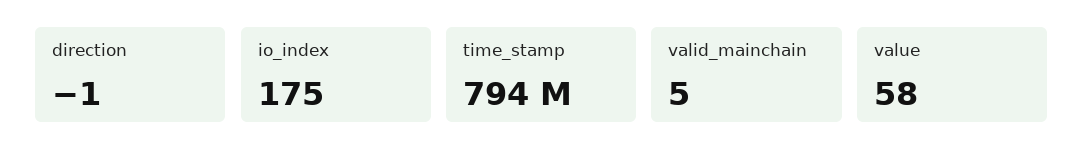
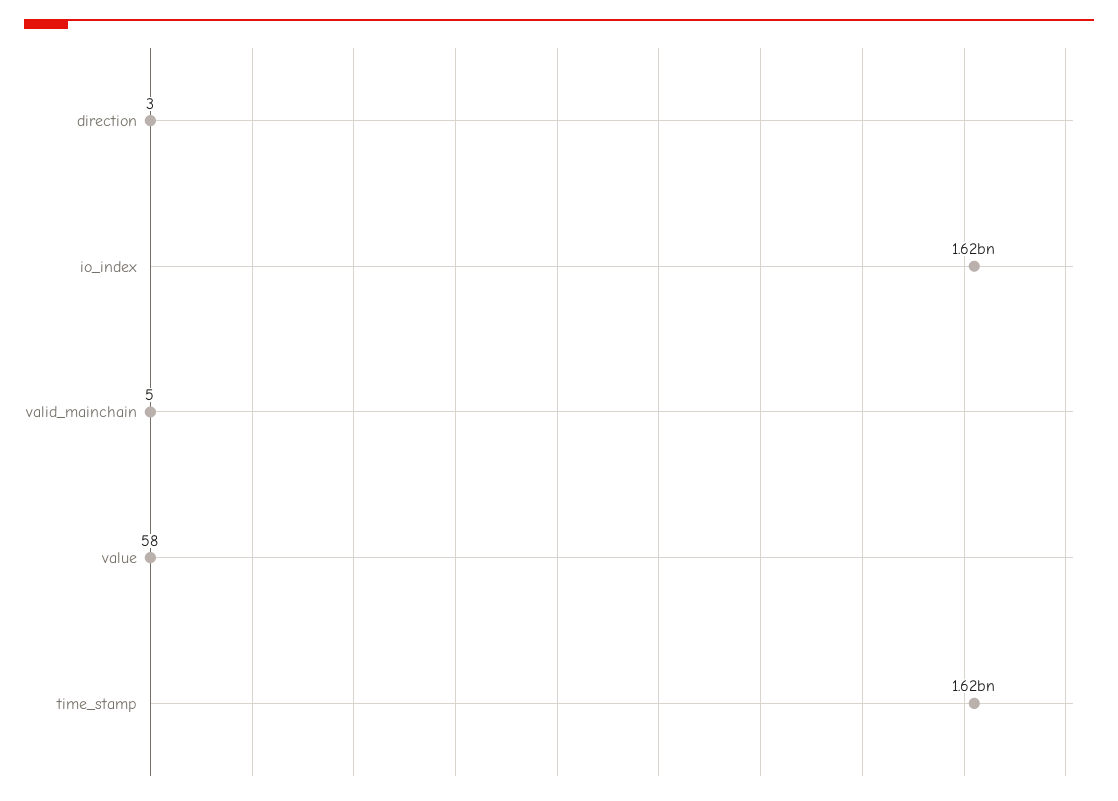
direction: -1 -> 3
io_index: 175 -> 1620000000
time_stamp: 794000000 -> 1620000000

